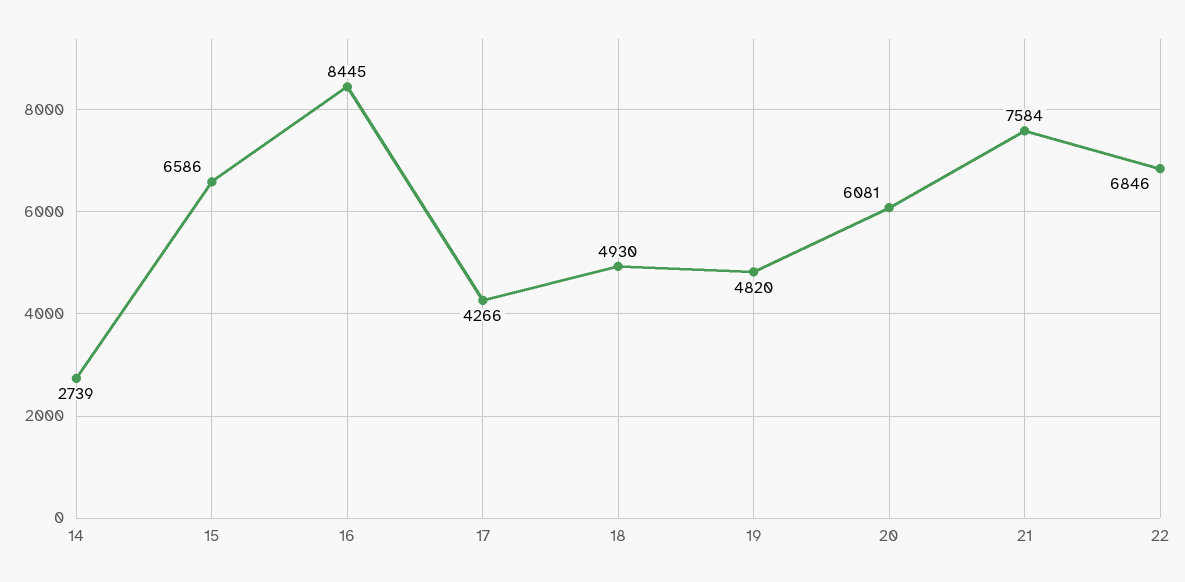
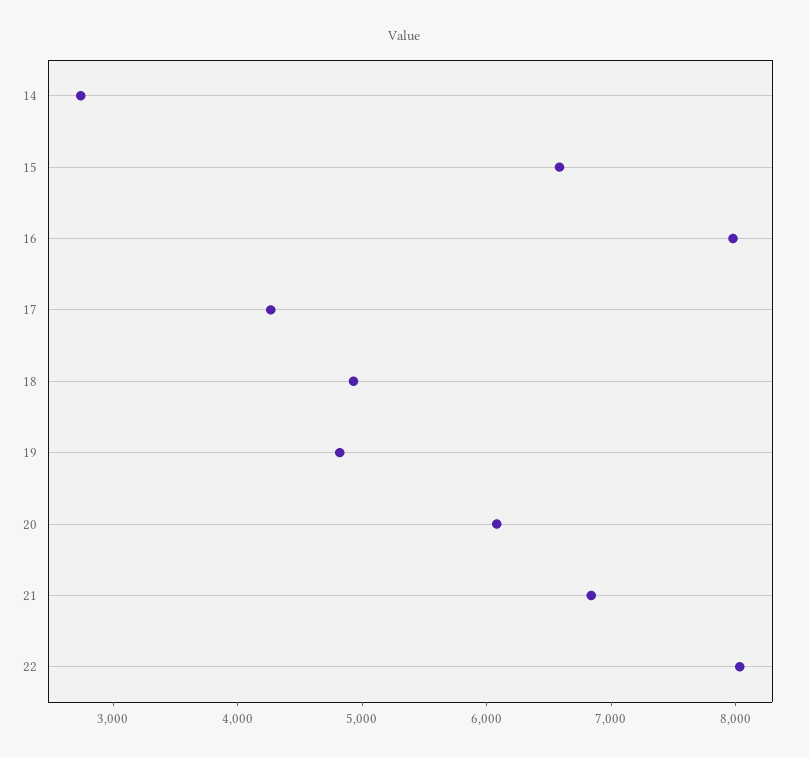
16: 8445 -> 8000
21: 7584 -> 6800
22: 6846 -> 8000

